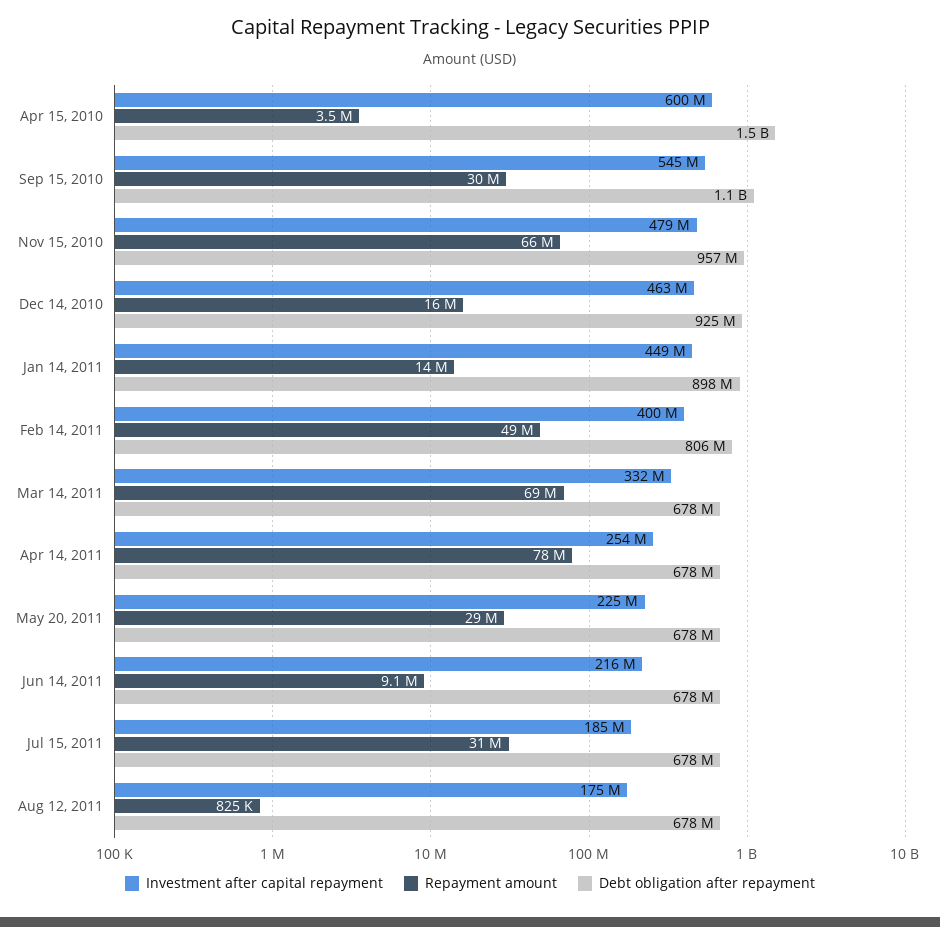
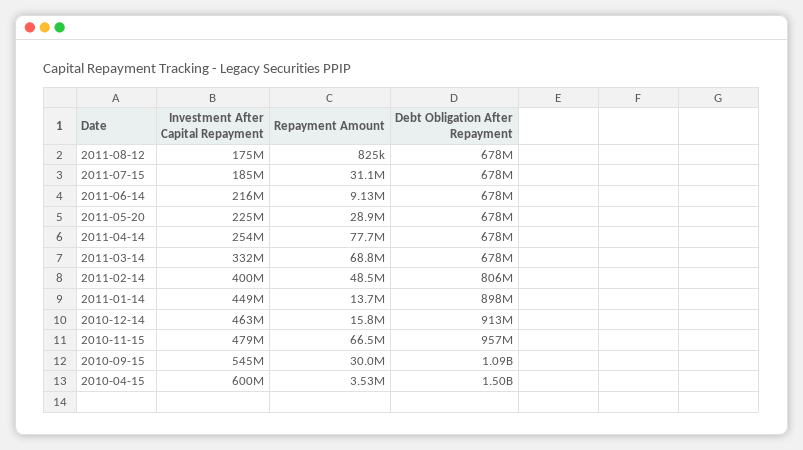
Debt obligation after repayment, Dec 14, 2010: 925000000 -> 913000000

